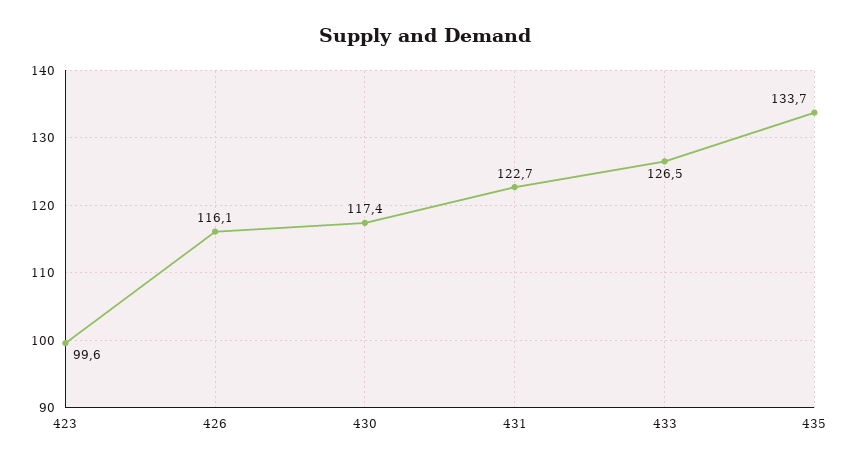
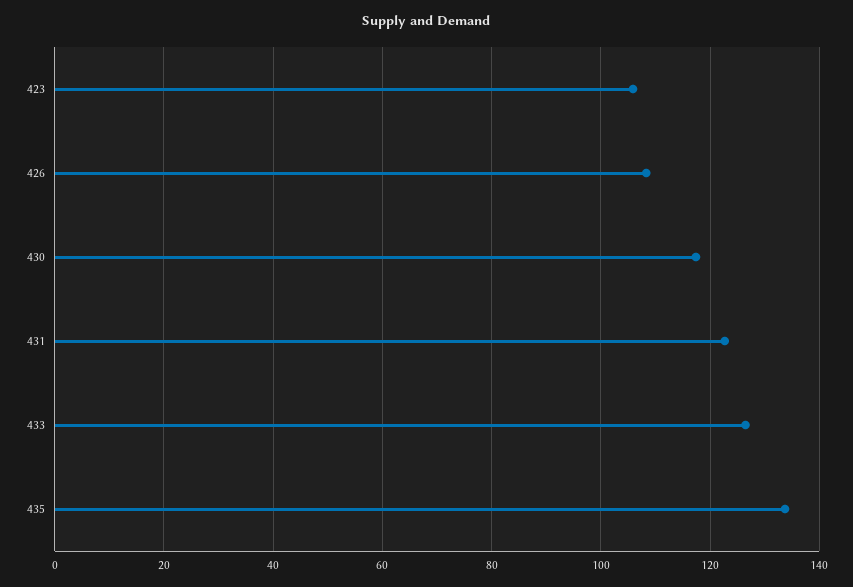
423: 99.6 -> 106
426: 116.1 -> 108

